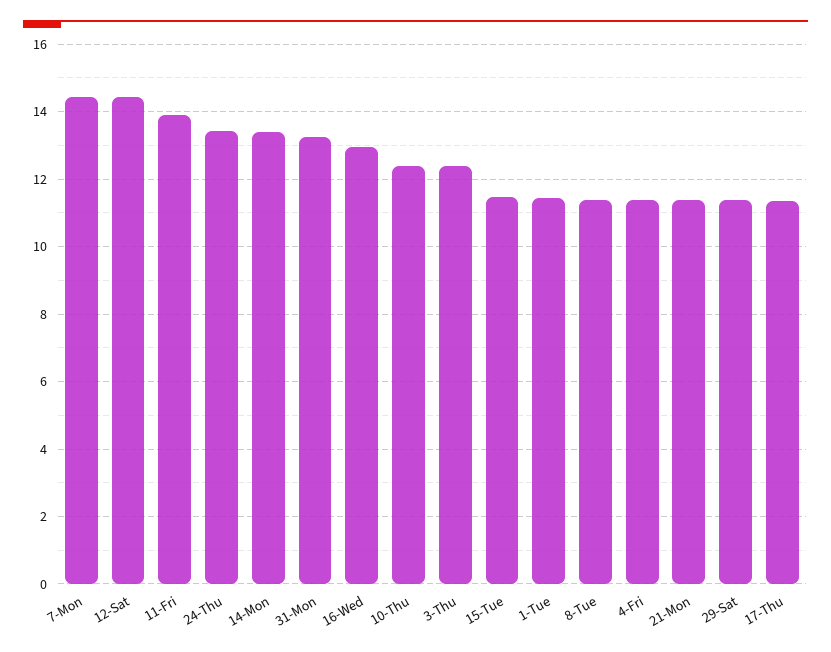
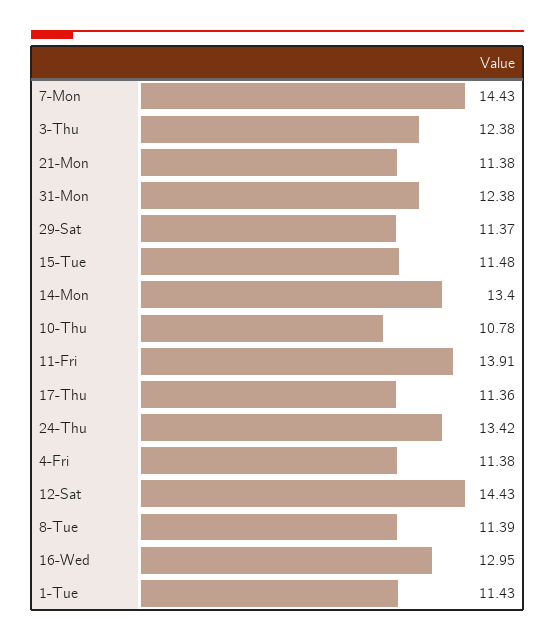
31-Mon: 13.2 -> 12.38
10-Thu: 12.4 -> 10.78

